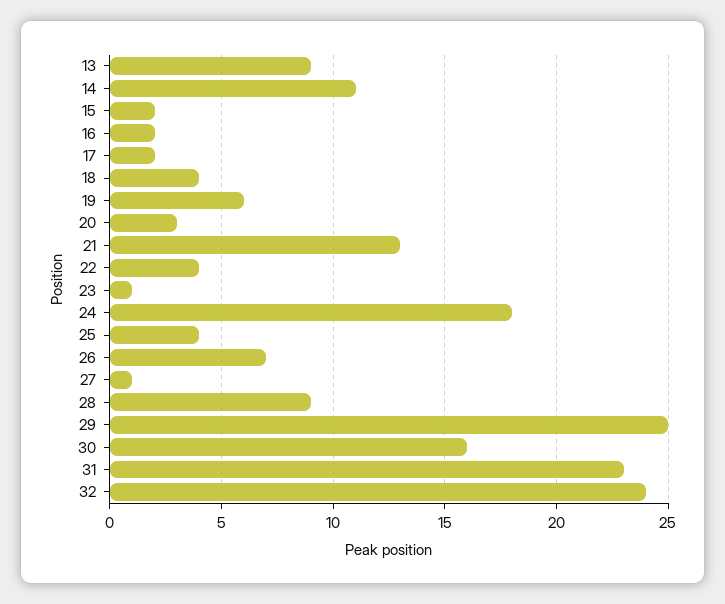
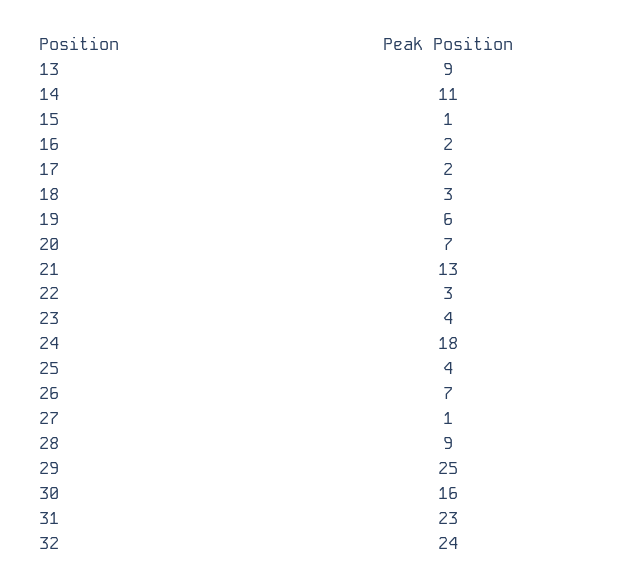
15: 2 -> 1
18: 4 -> 3
20: 3 -> 7
22: 4 -> 3
23: 1 -> 4

